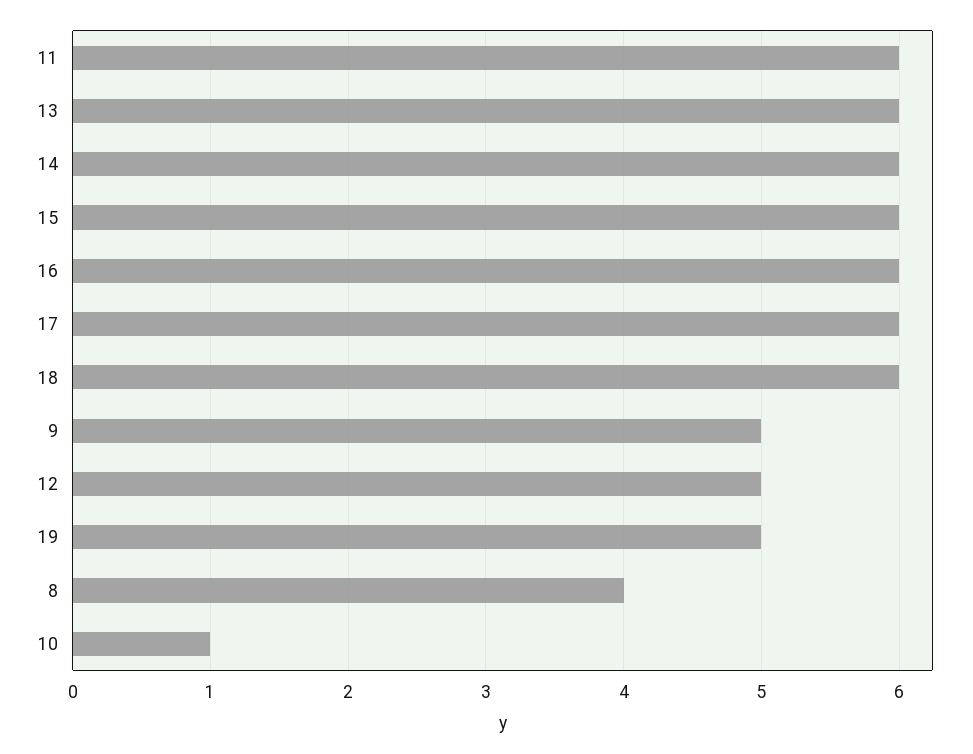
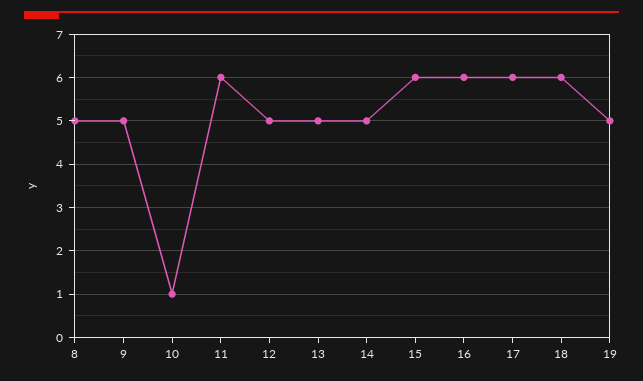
13: 6 -> 5
14: 6 -> 5
8: 4 -> 5

